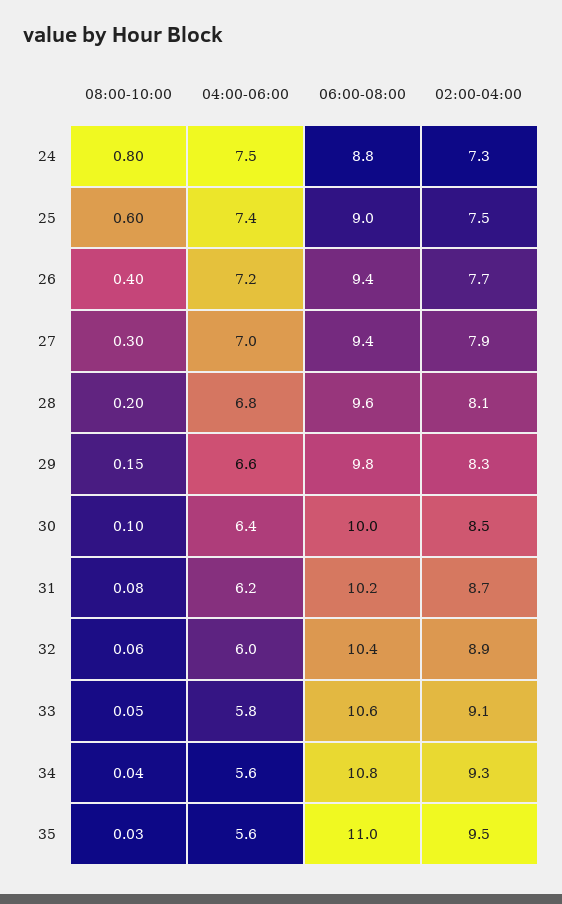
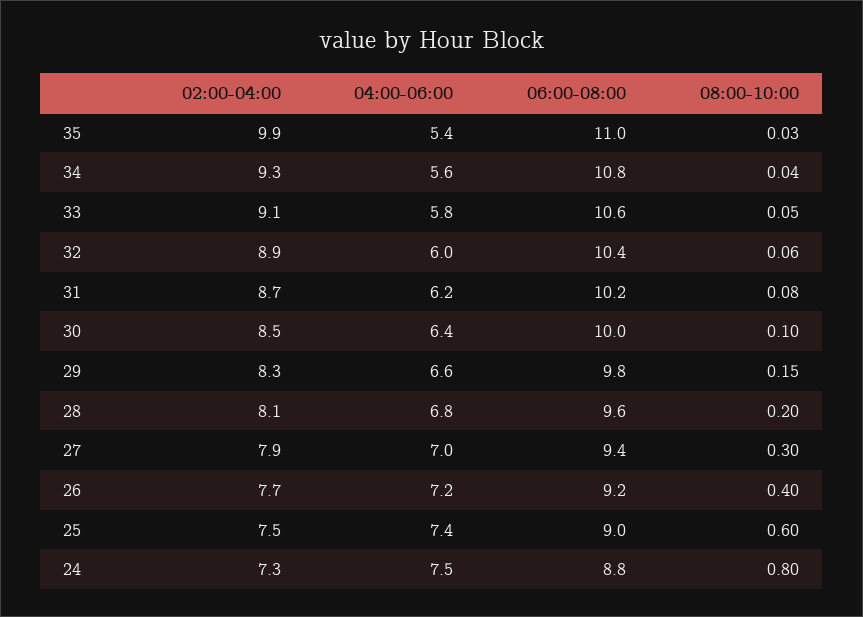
06:00-08:00, 26: 9.4 -> 9.2
04:00-06:00, 35: 5.6 -> 5.4
02:00-04:00, 35: 9.5 -> 9.9

